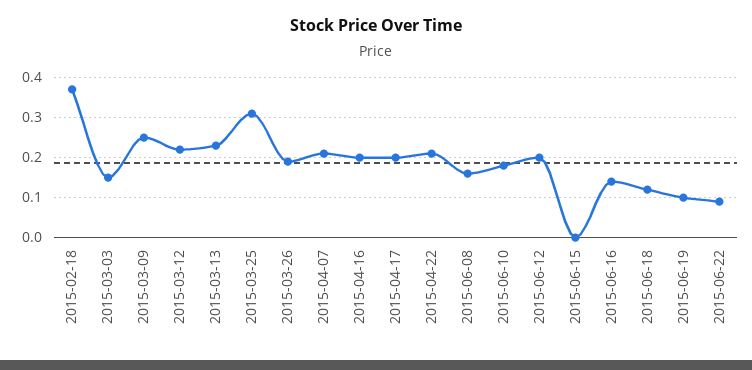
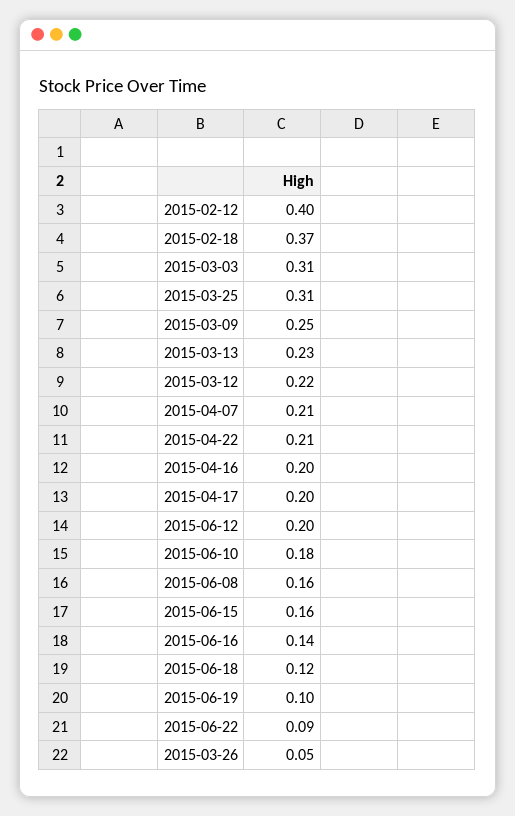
2015-03-03: 0.15 -> 0.31
2015-03-26: 0.2 -> 0.05
2015-06-15: 0 -> 0.16
2015-02-12: none -> 0.4

